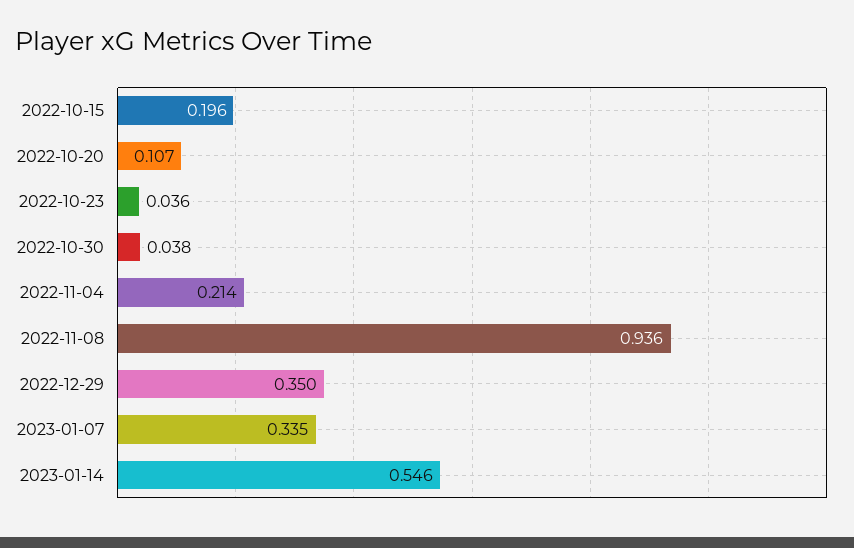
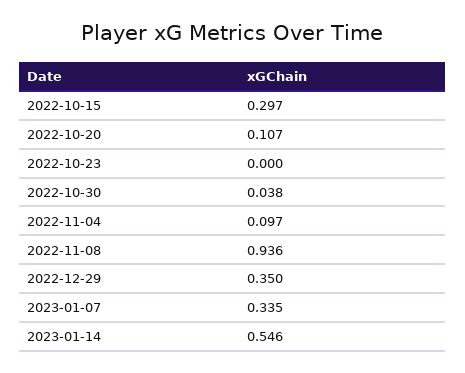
2022-10-15: 0.196 -> 0.297
2022-10-23: 0.036 -> 0
2022-11-04: 0.214 -> 0.097

